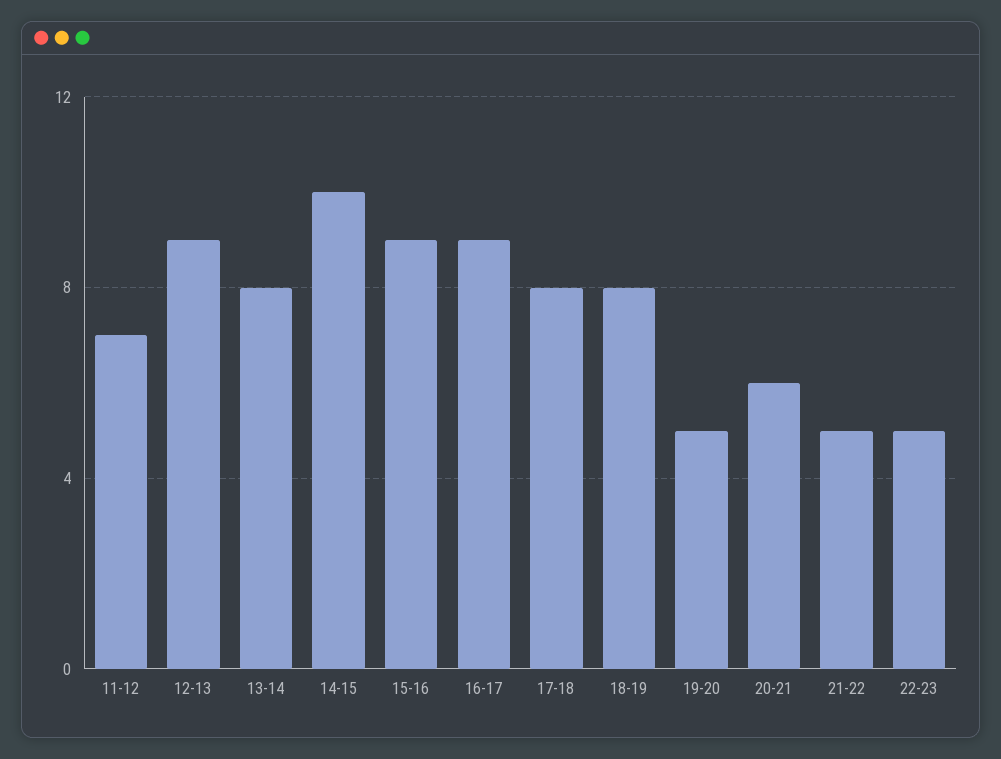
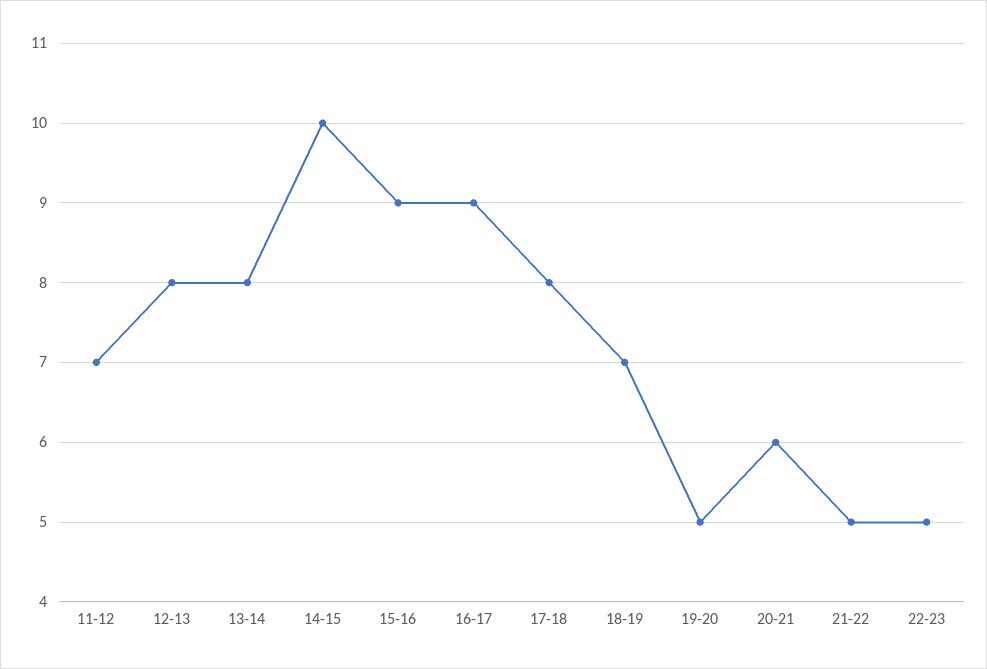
12-13: 9 -> 8
18-19: 8 -> 7

